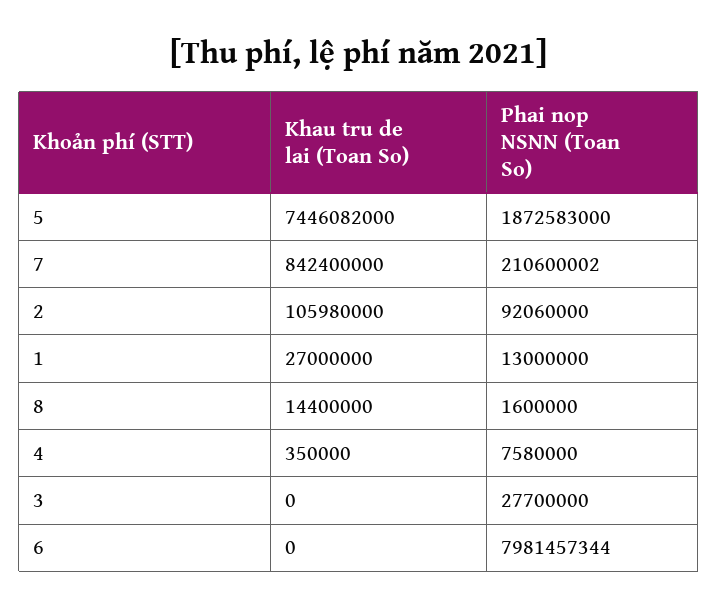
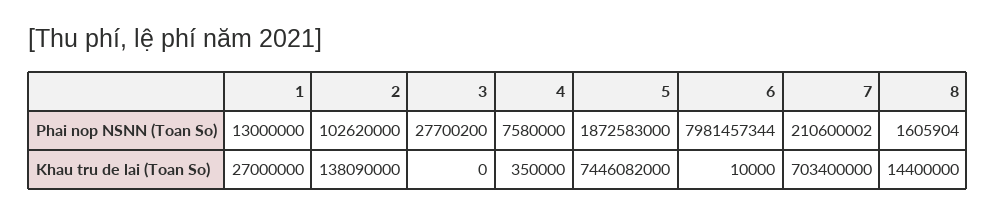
Khau tru de lai (Toan So), 7: 842400000 -> 703400000
Khau tru de lai (Toan So), 2: 105980000 -> 138090000
Phai nop NSNN (Toan So), 2: 92060000 -> 102620000
Phai nop NSNN (Toan So), 8: 1600000 -> 1605904
Phai nop NSNN (Toan So), 3: 27700000 -> 27700200
Khau tru de lai (Toan So), 6: 0 -> 10000

